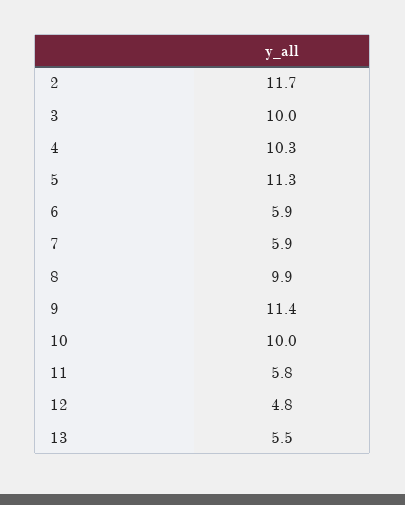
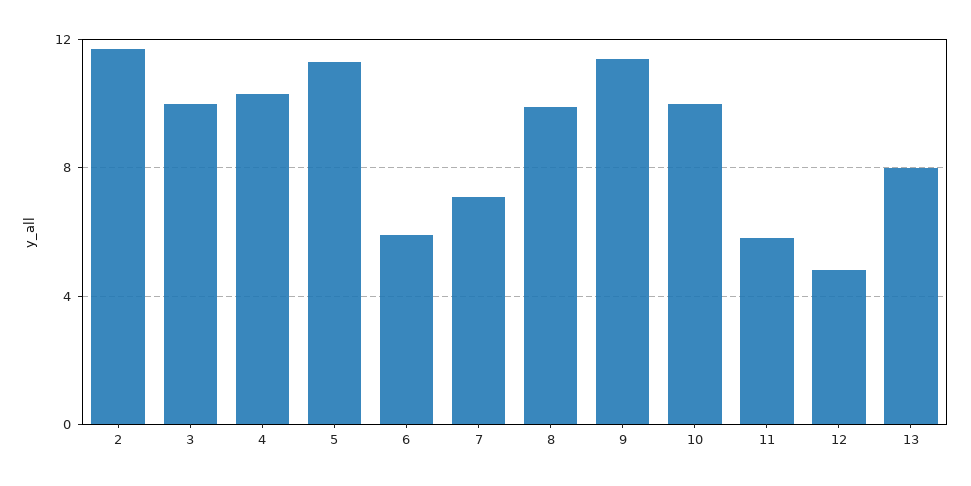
7: 5.9 -> 7
13: 5.5 -> 8

